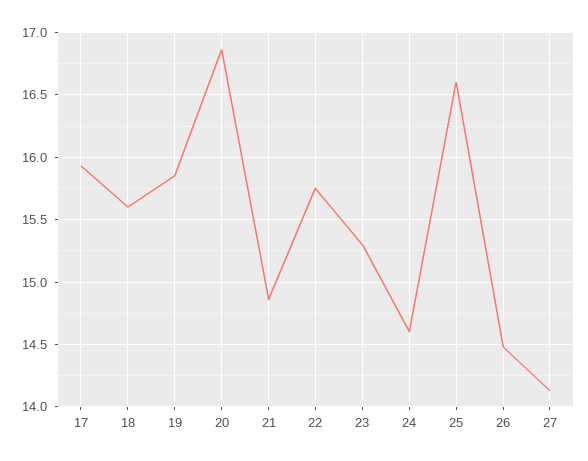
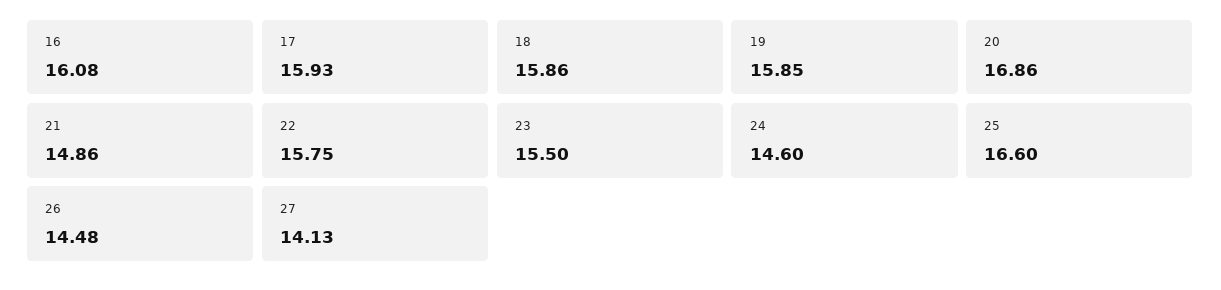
18: 15.6 -> 15.86
23: 15.3 -> 15.5
16: none -> 16.08

